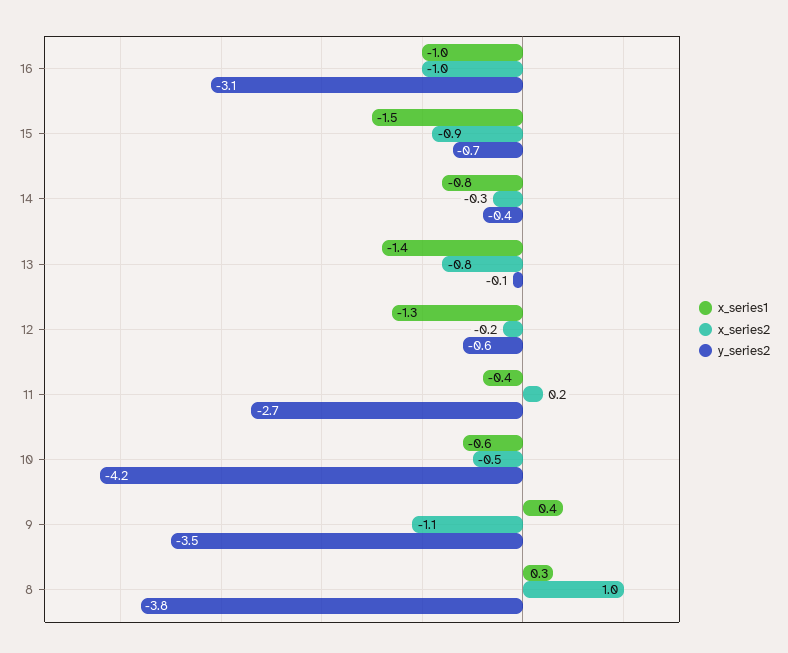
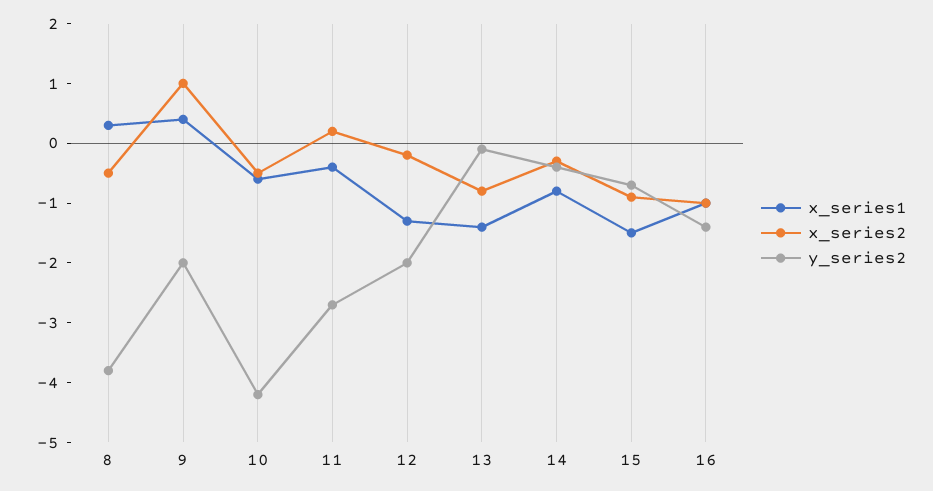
y_series2, 16: -3.1 -> -1.5
y_series2, 12: -0.6 -> -2
x_series2, 9: -1.1 -> 1
y_series2, 9: -3.5 -> -2
x_series2, 8: 1 -> -0.5

